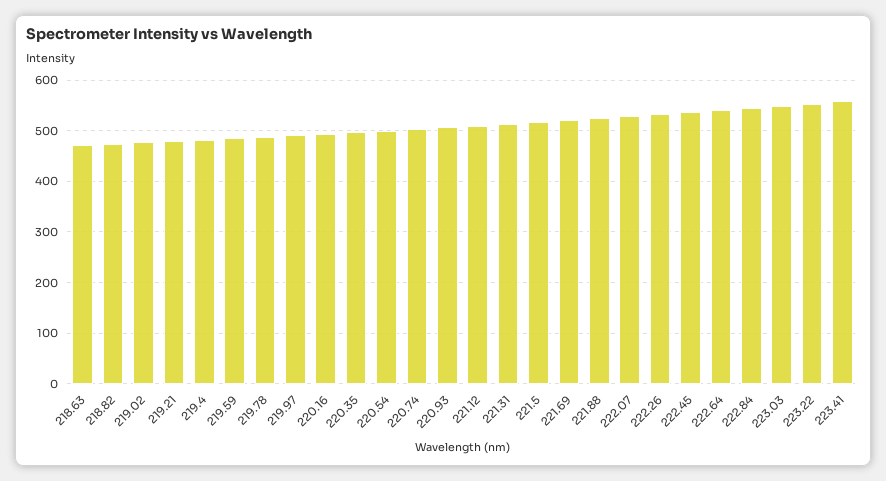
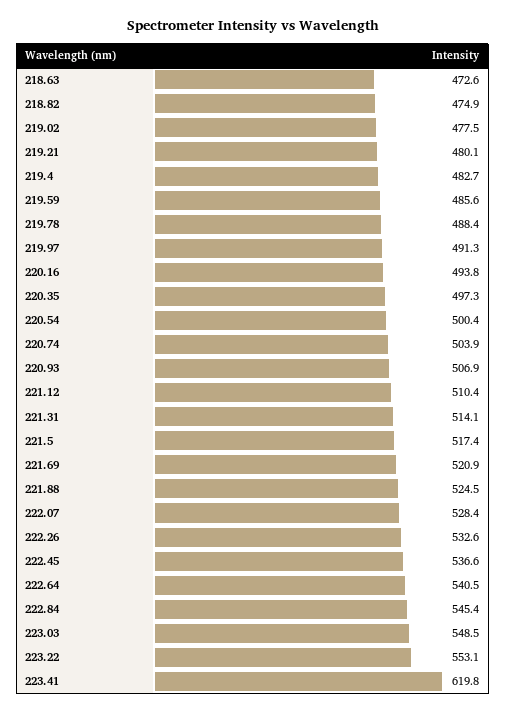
223.41: 560 -> 619.8

